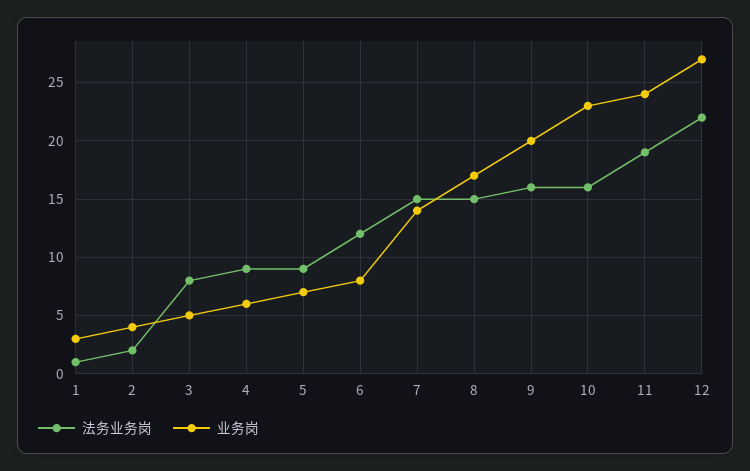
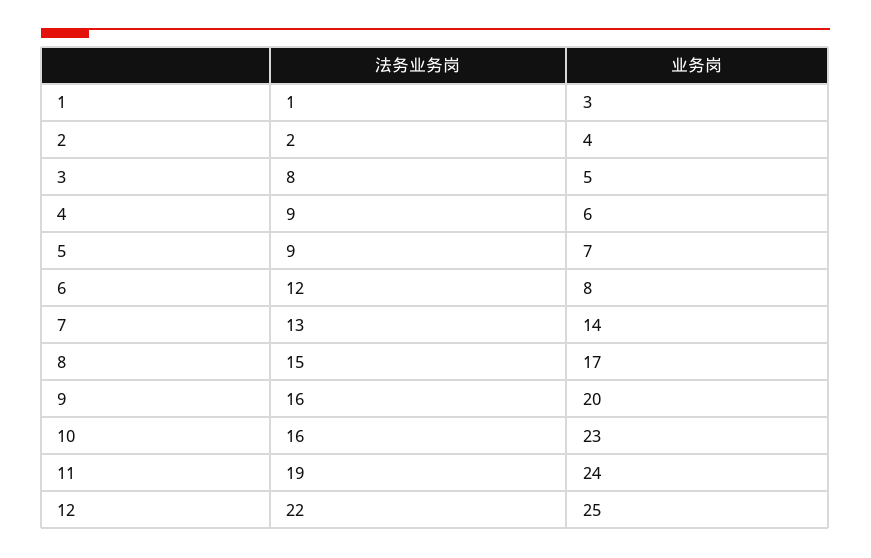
法务业务岗, 7: 15 -> 13
业务岗, 12: 27 -> 25

